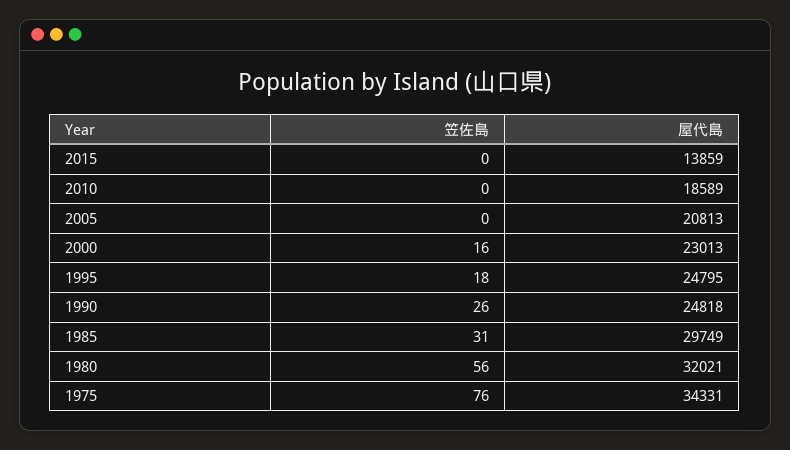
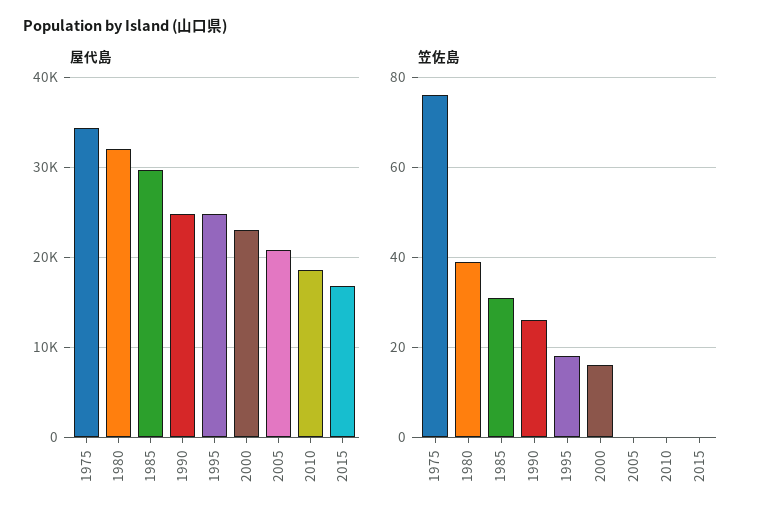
屋代島, 2015: 13859 -> 17000
笠佐島, 1980: 56 -> 40

